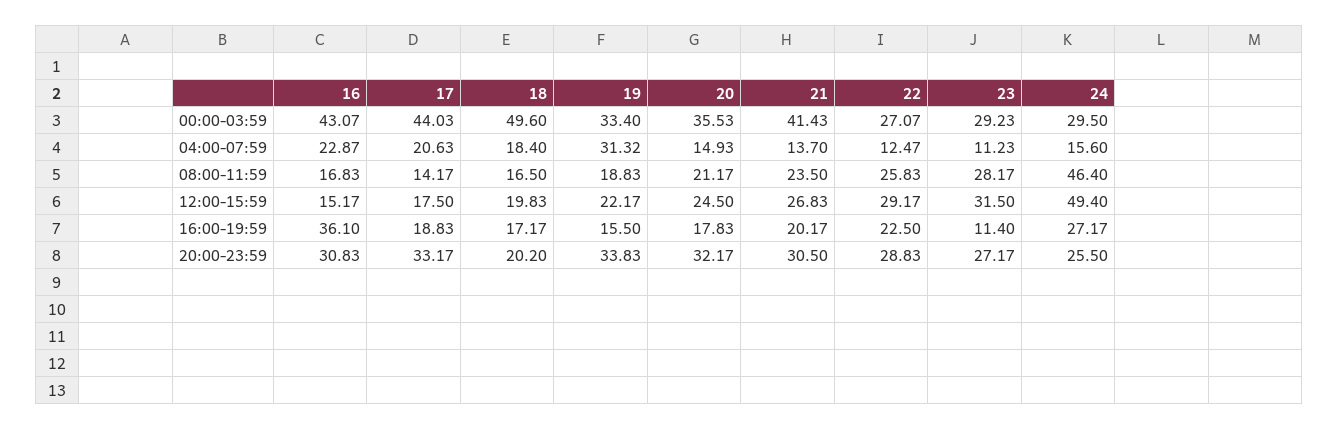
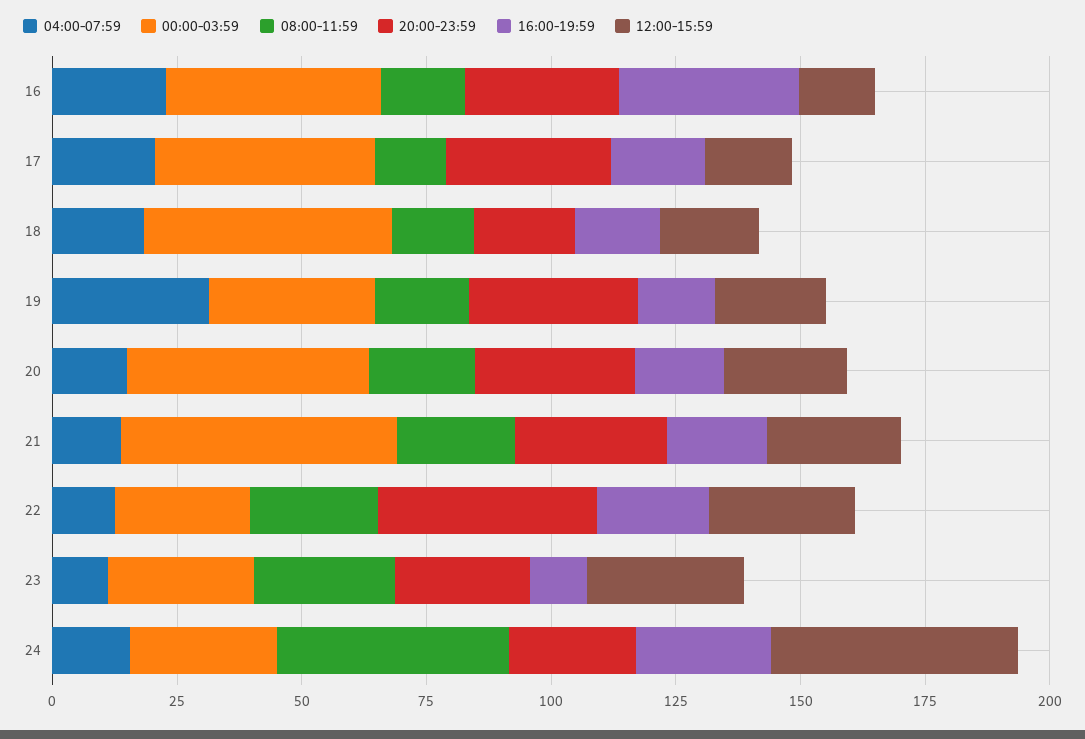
00:00-03:59, 20: 35.53 -> 50
00:00-03:59, 21: 41.43 -> 55
20:00-23:59, 22: 28.83 -> 45

